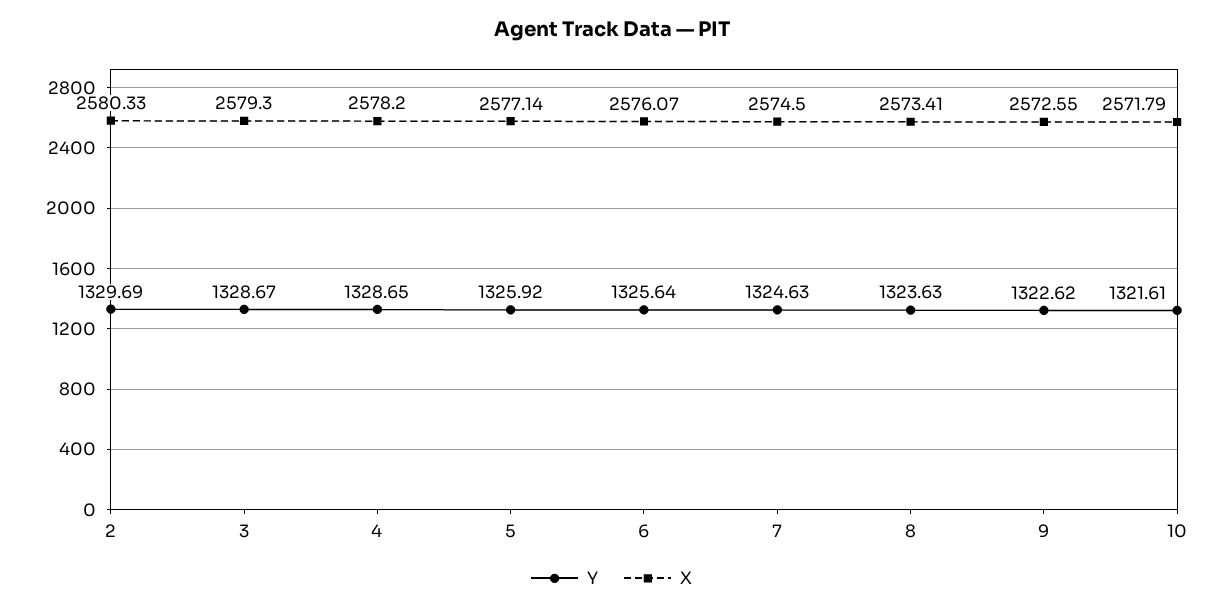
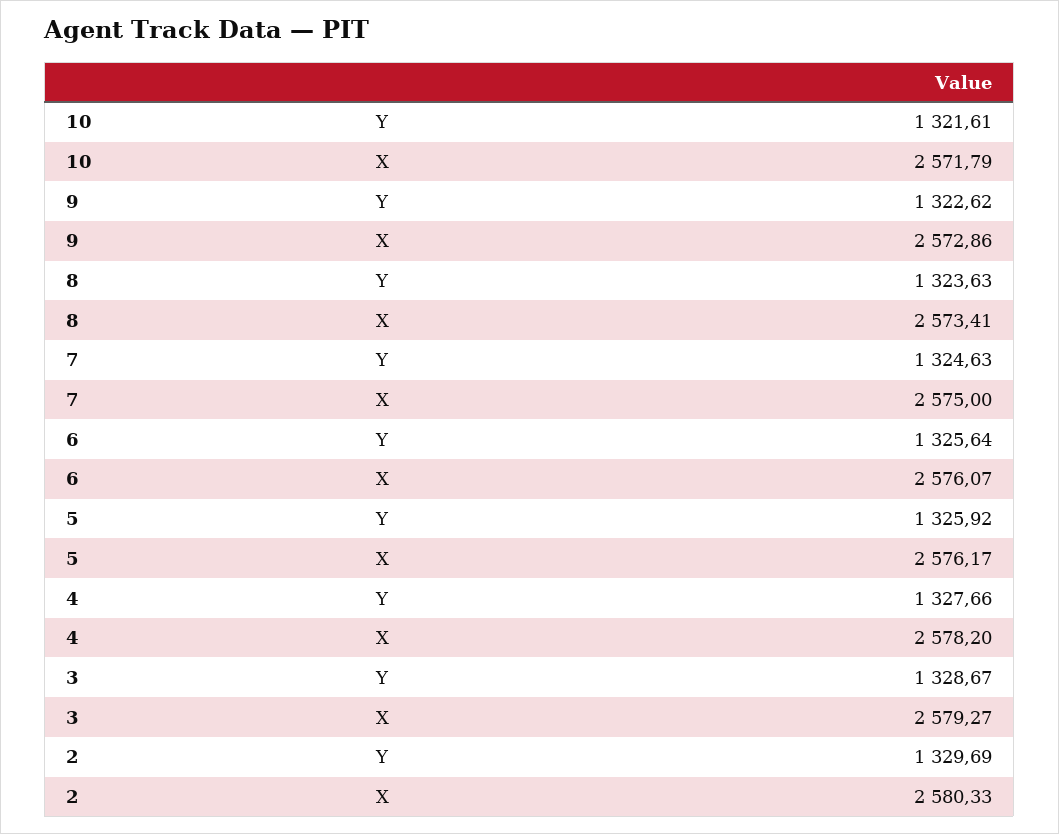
X, 3: 2579.3 -> 2579.27
Y, 4: 1328.65 -> 1327.66
X, 5: 2577.14 -> 2576.17
X, 7: 2574.5 -> 2575
X, 9: 2572.55 -> 2572.86

